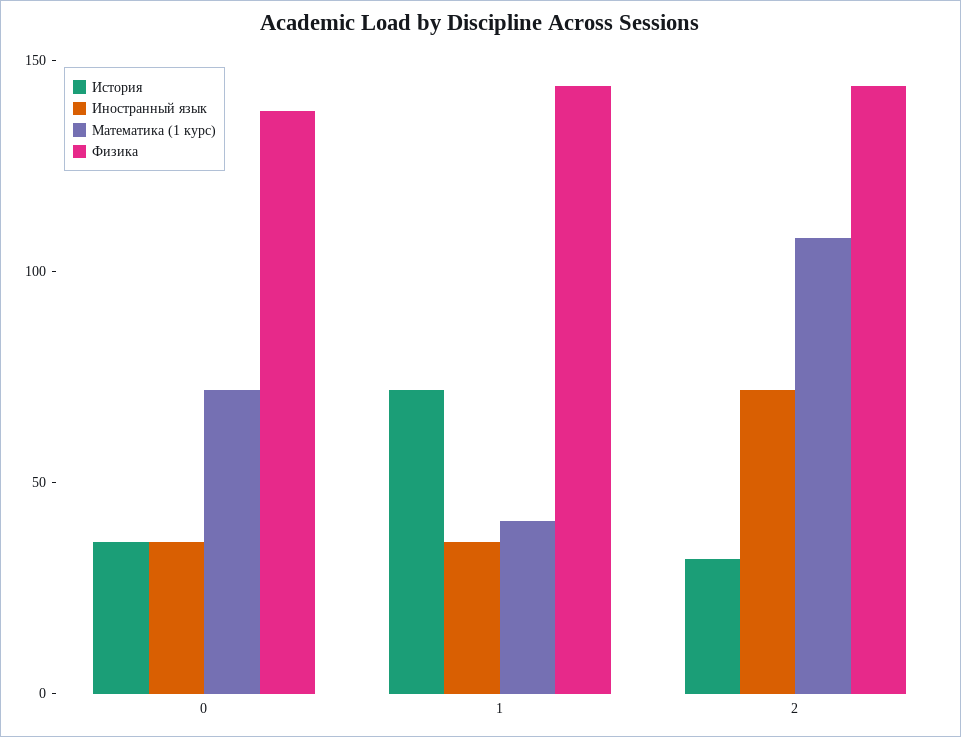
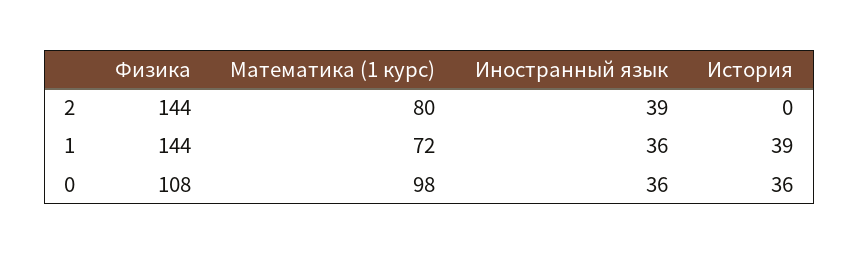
Математика (1 курс), 0: 70 -> 98
Физика, 0: 140 -> 108
История, 1: 70 -> 39
Математика (1 курс), 1: 40 -> 72
История, 2: 30 -> 0
Иностранный язык, 2: 70 -> 39
Математика (1 курс), 2: 110 -> 80

